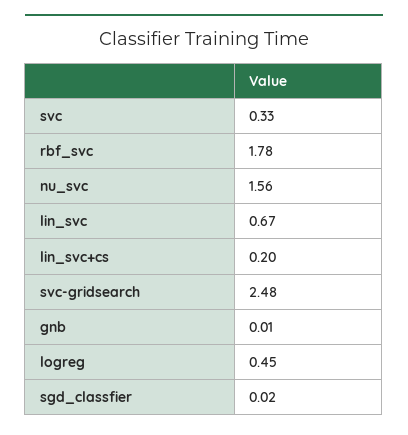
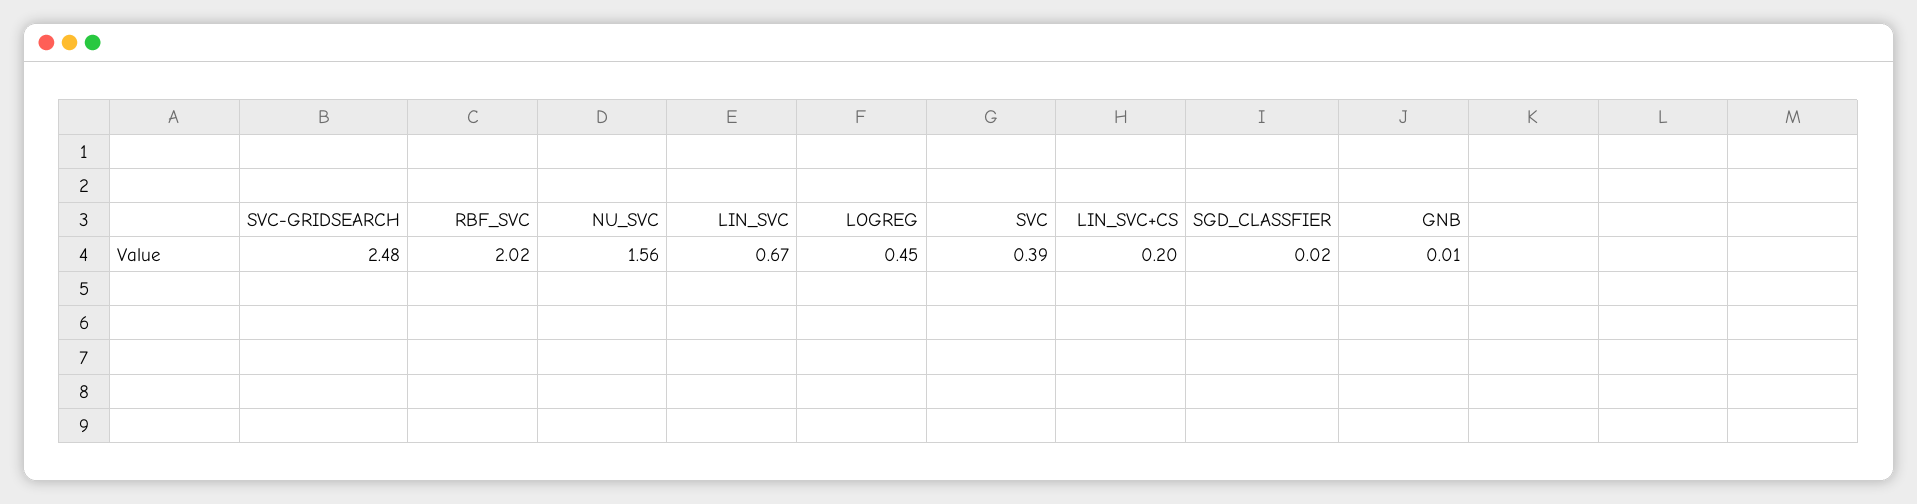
svc: 0.33 -> 0.39
rbf_svc: 1.78 -> 2.02

